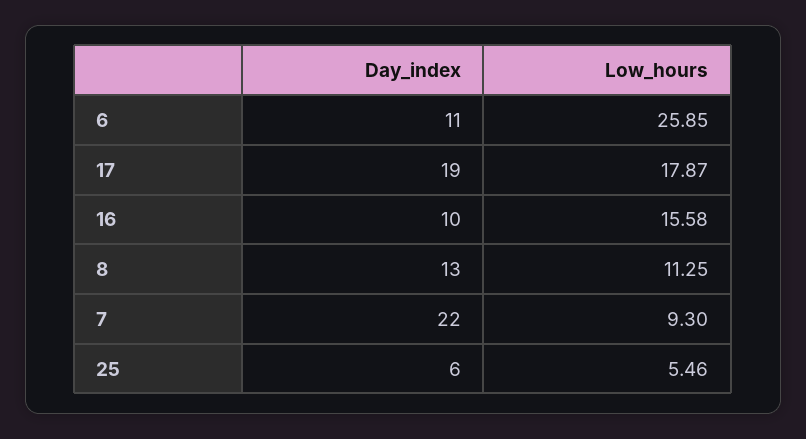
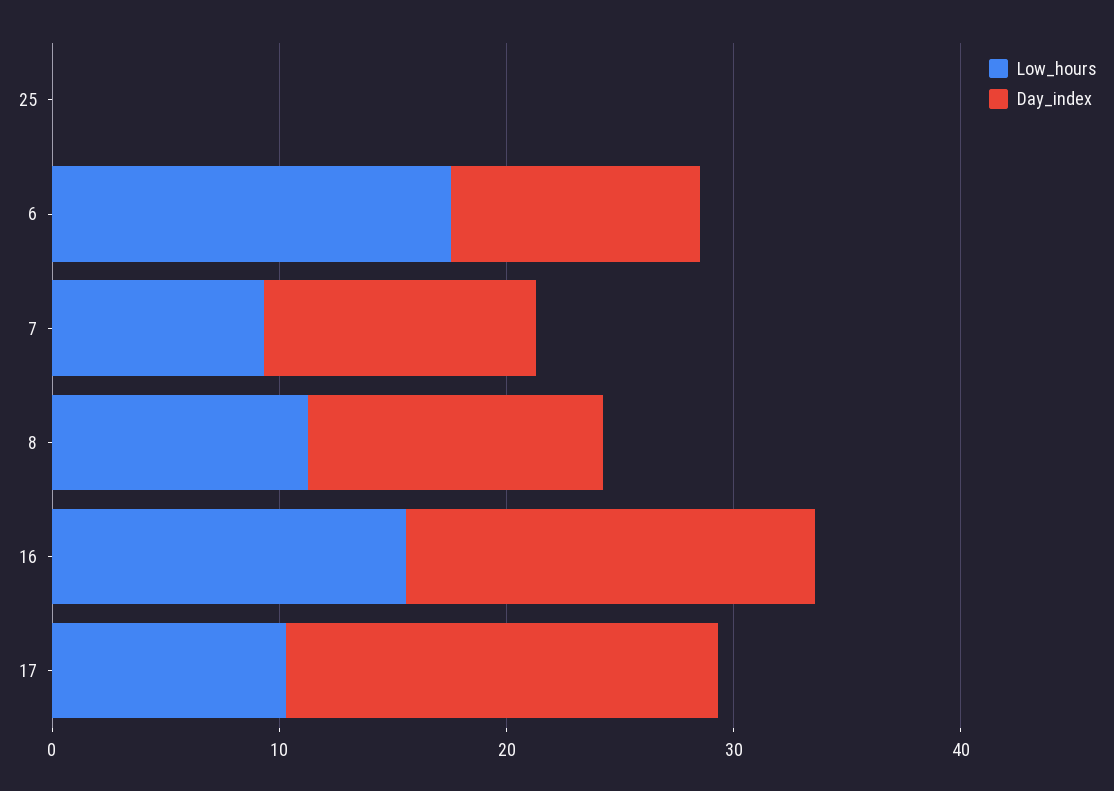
Low_hours, 6: 25.85 -> 18
Low_hours, 17: 17.87 -> 10
Day_index, 16: 10 -> 18
Day_index, 7: 22 -> 12
Day_index, 25: 6 -> 0
Low_hours, 25: 5.46 -> 0

